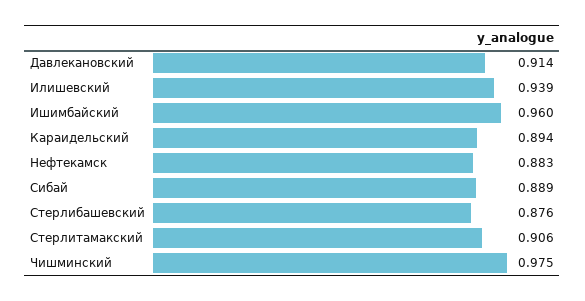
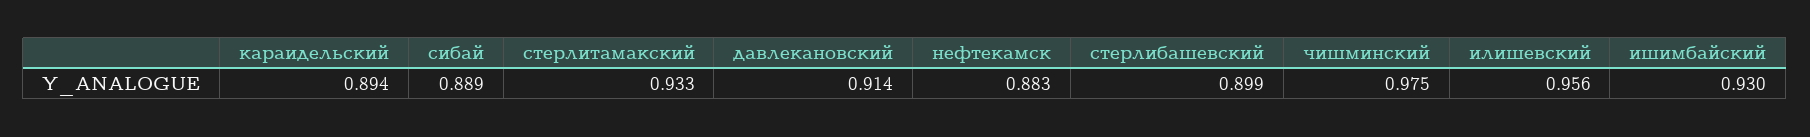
Илишевский: 0.939 -> 0.956
Ишимбайский: 0.96 -> 0.93
Стерлибашевский: 0.876 -> 0.899
Стерлитамакский: 0.906 -> 0.933

